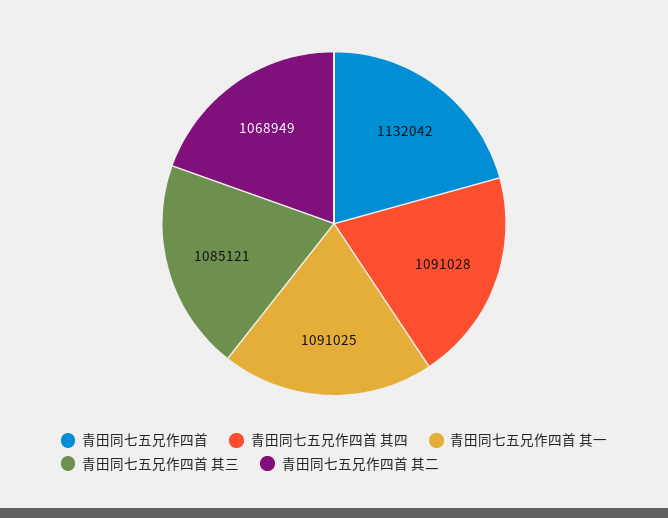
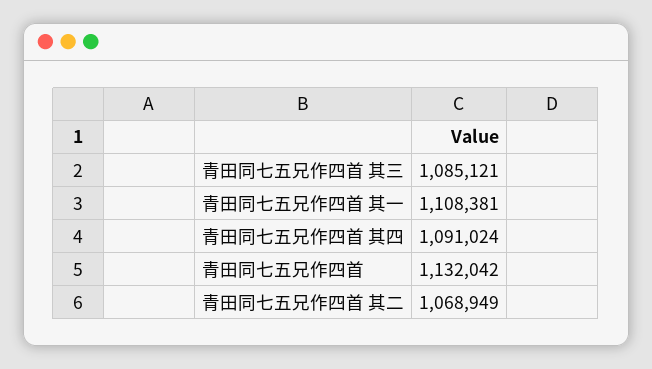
青田同七五兄作四首 其四: 1091028 -> 1091024
青田同七五兄作四首 其一: 1091025 -> 1108381

